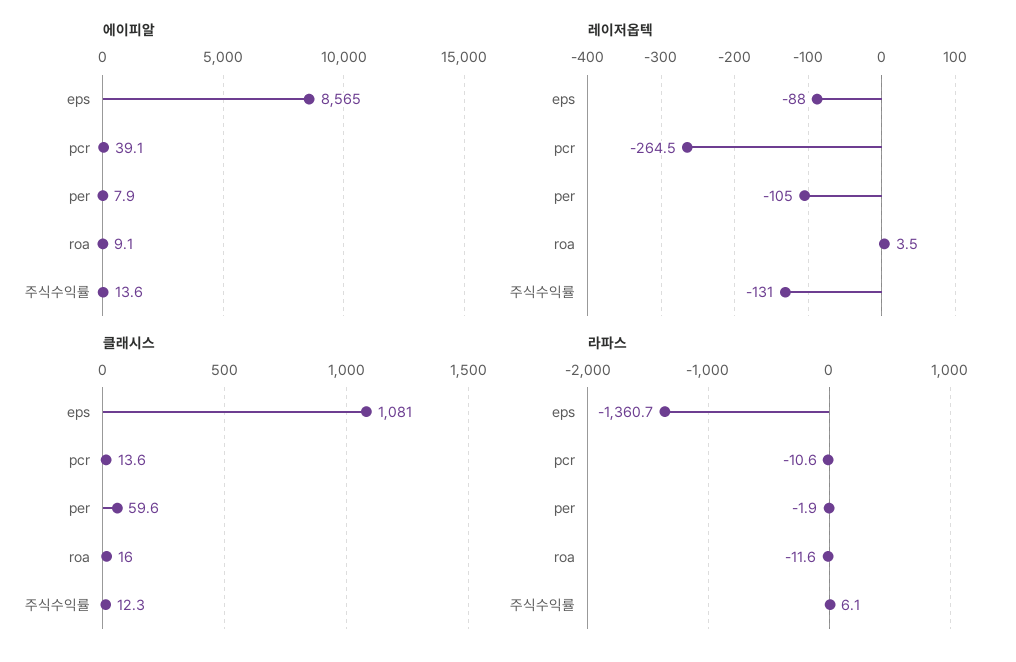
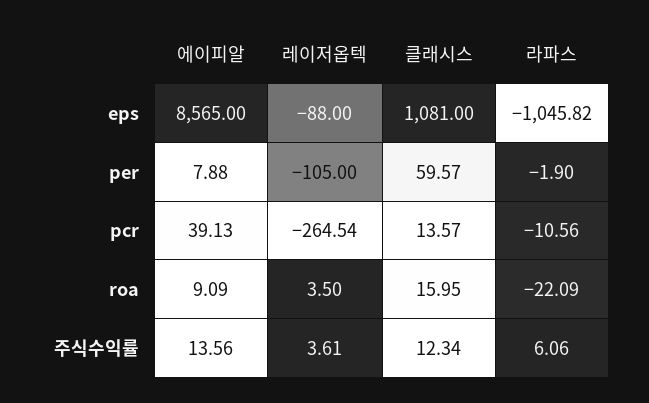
레이저옵텍, 주식수익률: -131 -> 3.61
라파스, eps: -1360.7 -> -1045.82
라파스, roa: -11.6 -> -22.09

